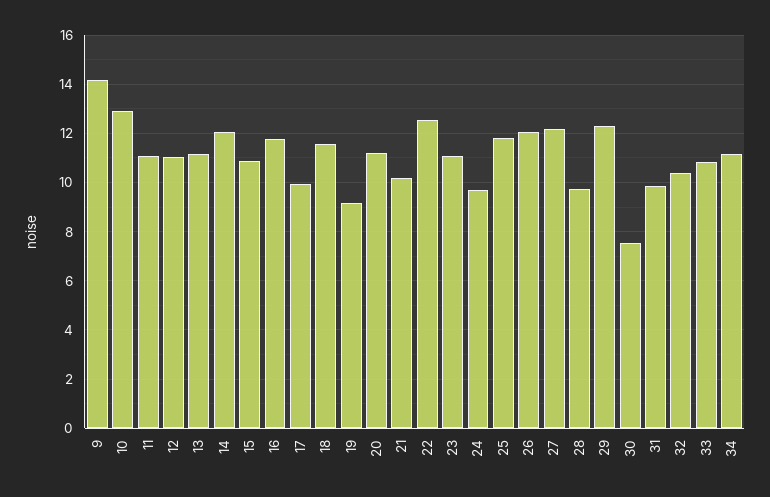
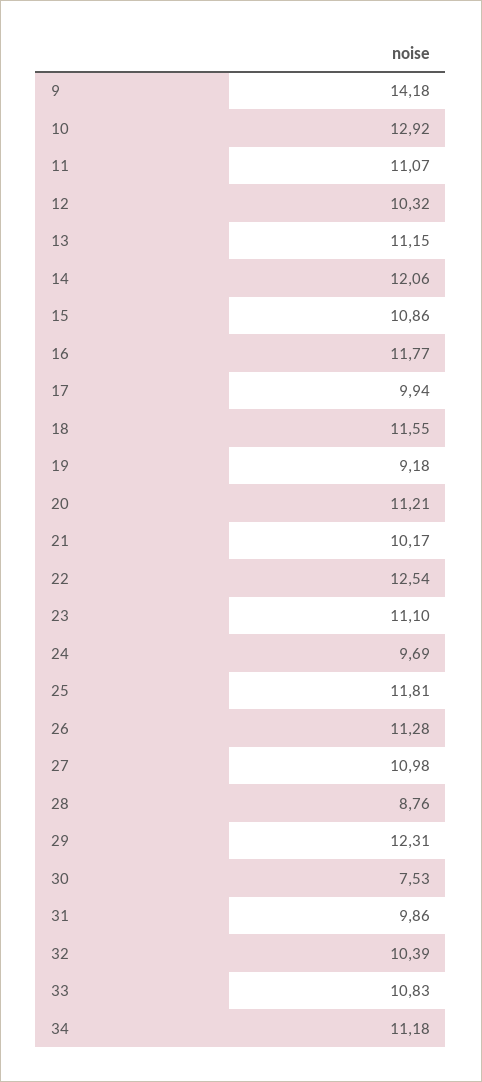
12: 11 -> 10.32
26: 12 -> 11.28
27: 12.25 -> 10.98
28: 9.75 -> 8.76

